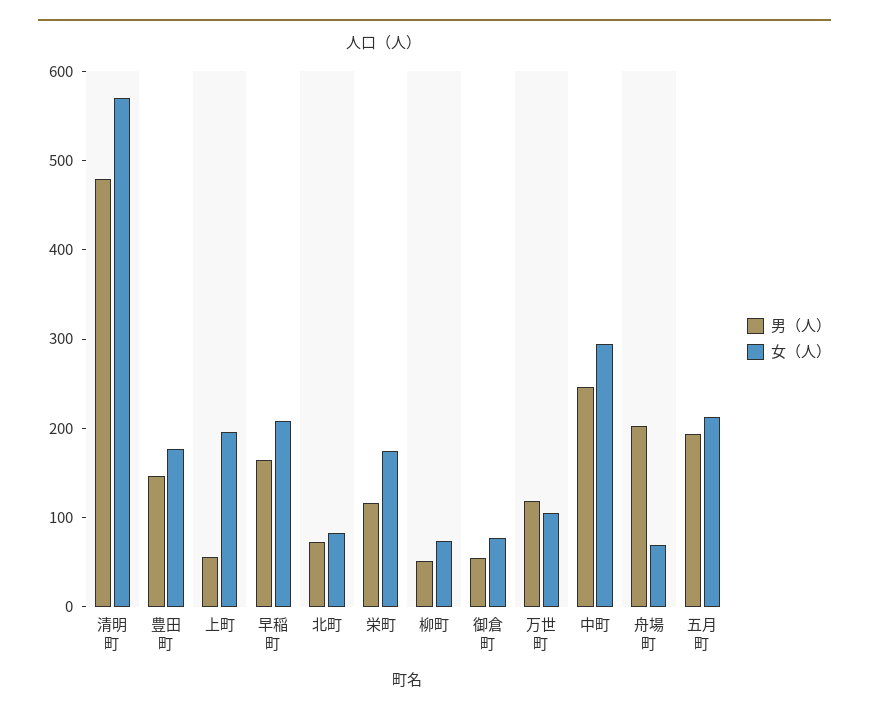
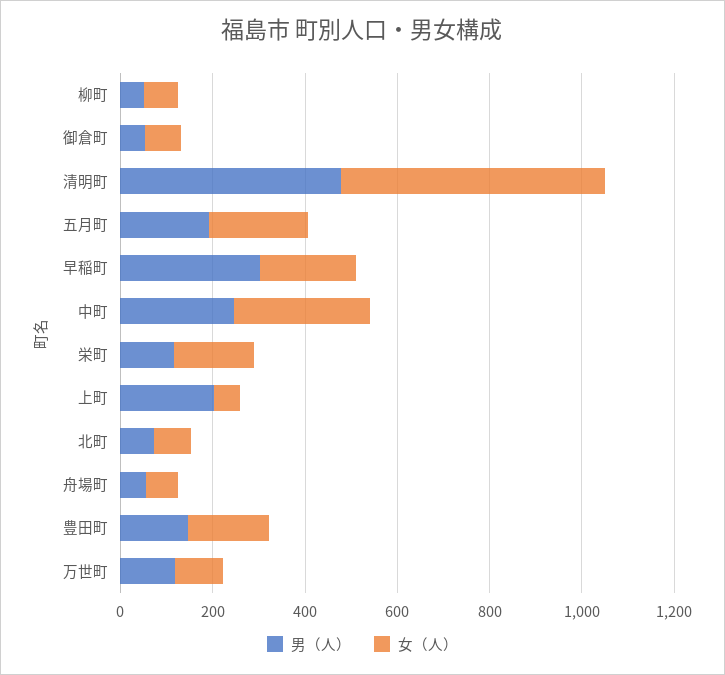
男（人）, 上町: 60 -> 200
女（人）, 上町: 200 -> 50
男（人）, 早稲町: 160 -> 300
男（人）, 舟場町: 200 -> 50

